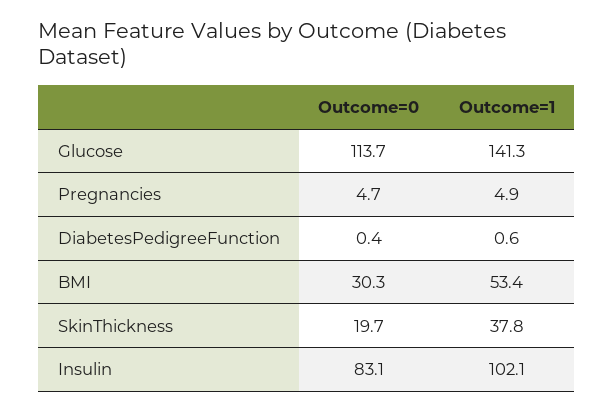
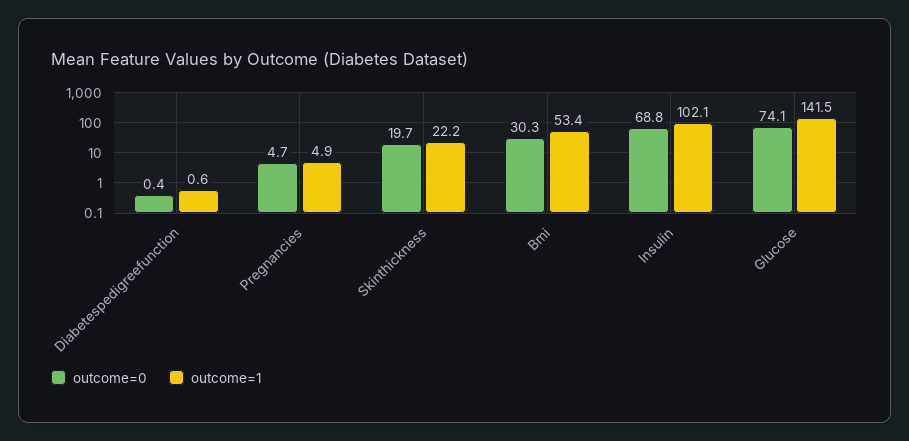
Outcome=0, Glucose: 113.7 -> 74.1
Outcome=1, Glucose: 141.3 -> 141.5
Outcome=1, SkinThickness: 37.8 -> 22.2
Outcome=0, Insulin: 83.1 -> 68.8

